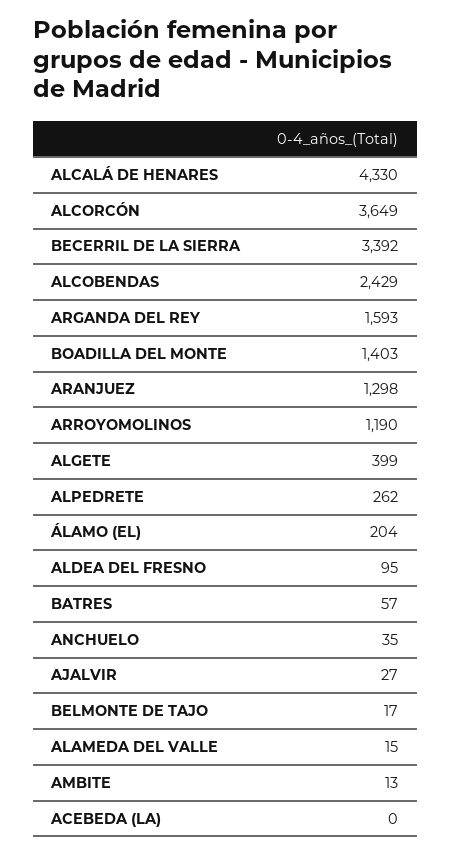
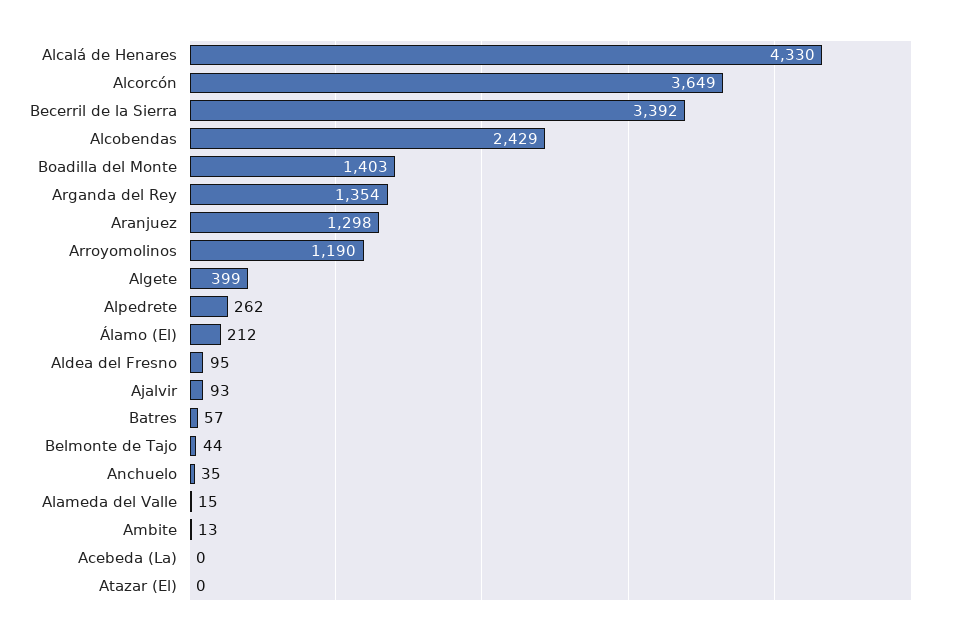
ARGANDA DEL REY: 1593 -> 1354
ÁLAMO (EL): 204 -> 212
AJALVIR: 27 -> 93
BELMONTE DE TAJO: 17 -> 44
Atazar (El): none -> 0

